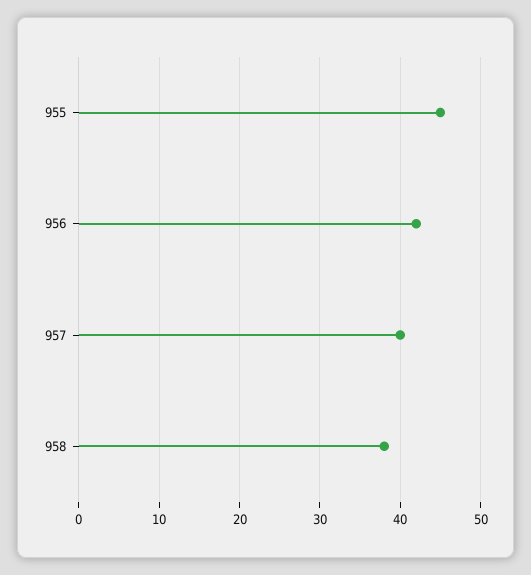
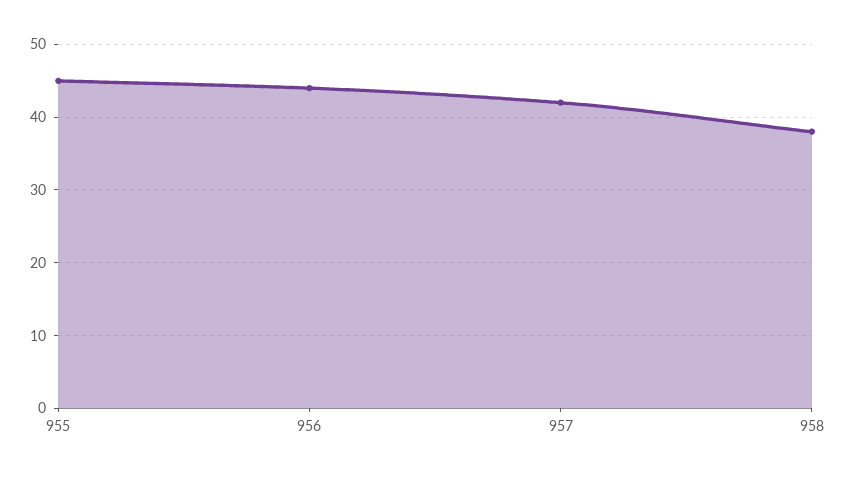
956: 42 -> 44
957: 40 -> 42

